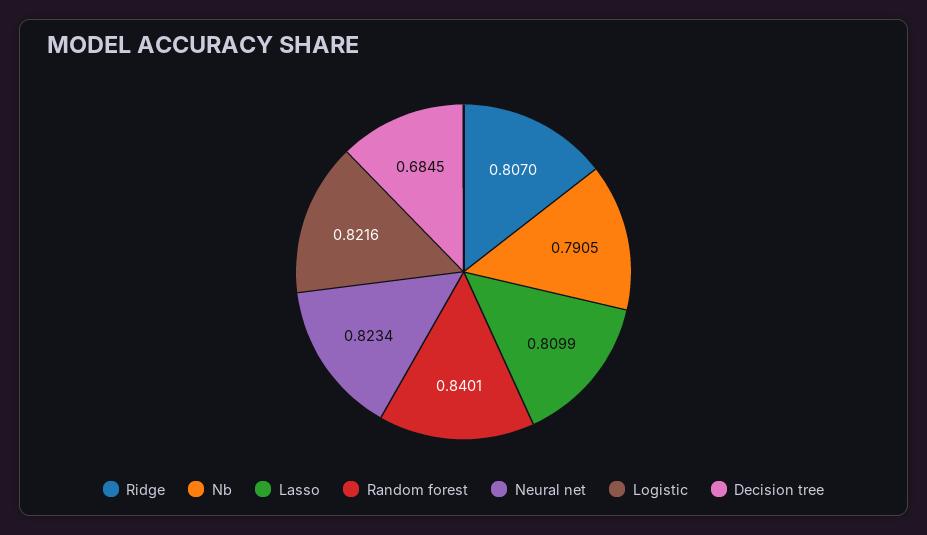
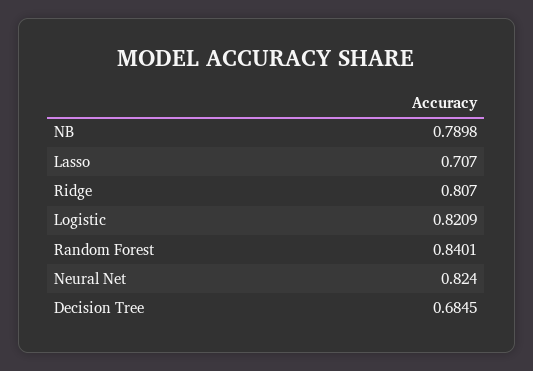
Nb: 0.7905 -> 0.7898
Lasso: 0.8099 -> 0.707
Neural net: 0.8234 -> 0.824
Logistic: 0.8216 -> 0.8209

